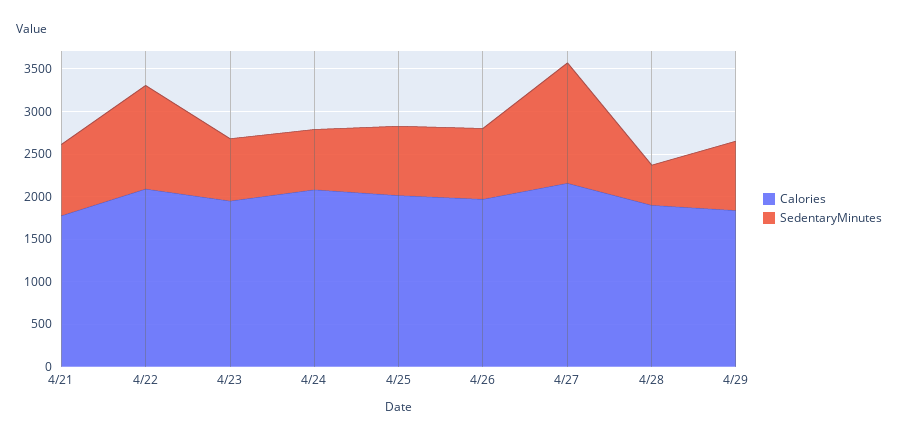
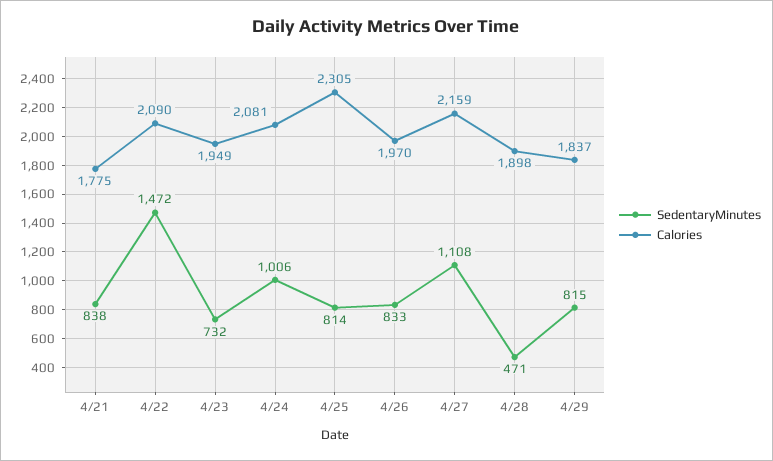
SedentaryMinutes, 4/22: 1200 -> 1472
SedentaryMinutes, 4/24: 700 -> 1006
Calories, 4/25: 2000 -> 2305
SedentaryMinutes, 4/27: 1400 -> 1108

